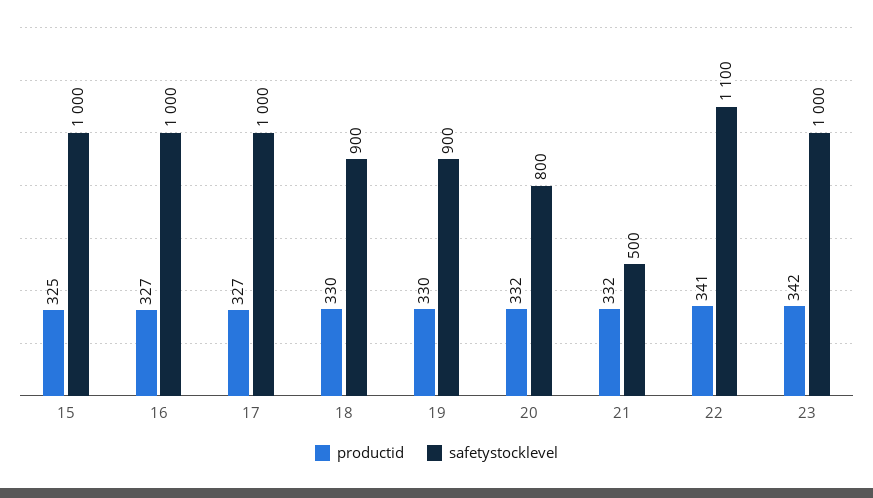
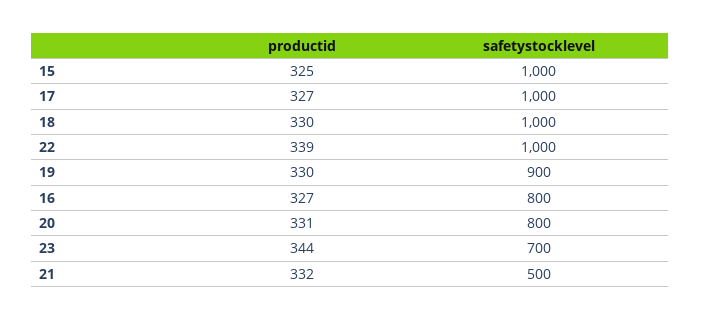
safetystocklevel, 16: 1000 -> 800
safetystocklevel, 18: 900 -> 1000
productid, 20: 332 -> 331
productid, 22: 341 -> 339
safetystocklevel, 22: 1100 -> 1000
productid, 23: 342 -> 344
safetystocklevel, 23: 1000 -> 700

